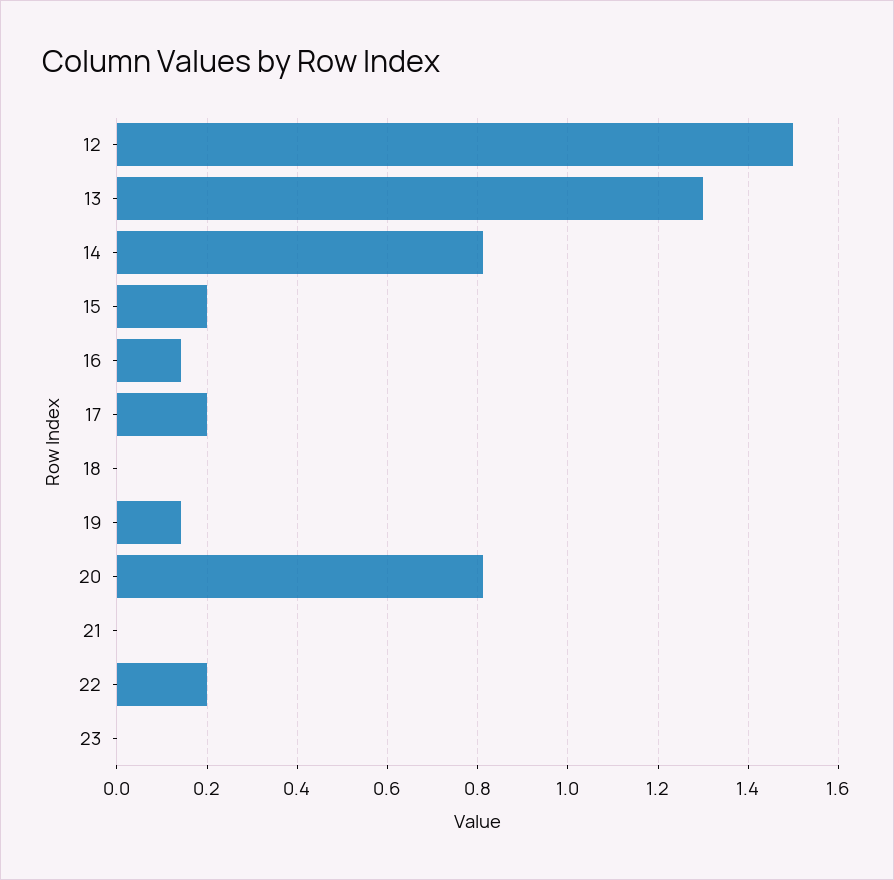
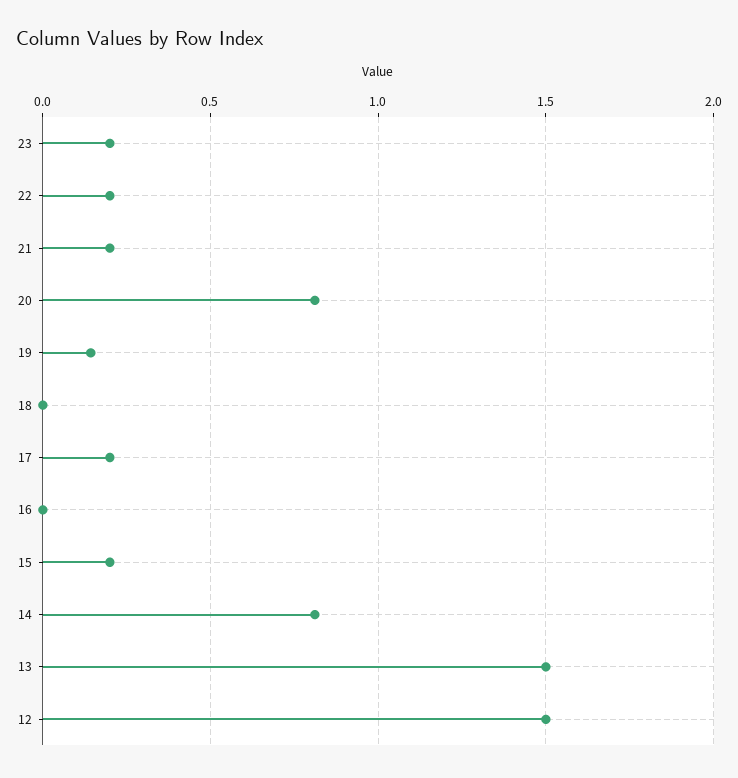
13: 1.3 -> 1.5
16: 0.14 -> 0
21: 0 -> 0.2
23: 0 -> 0.2

